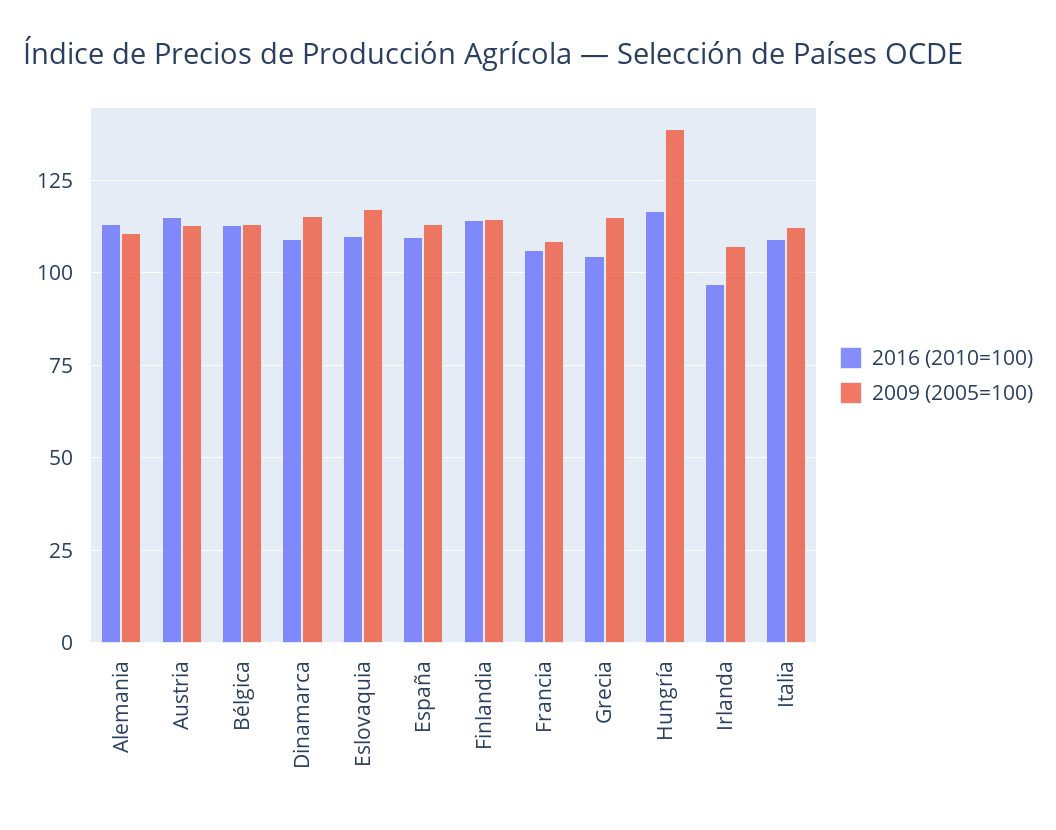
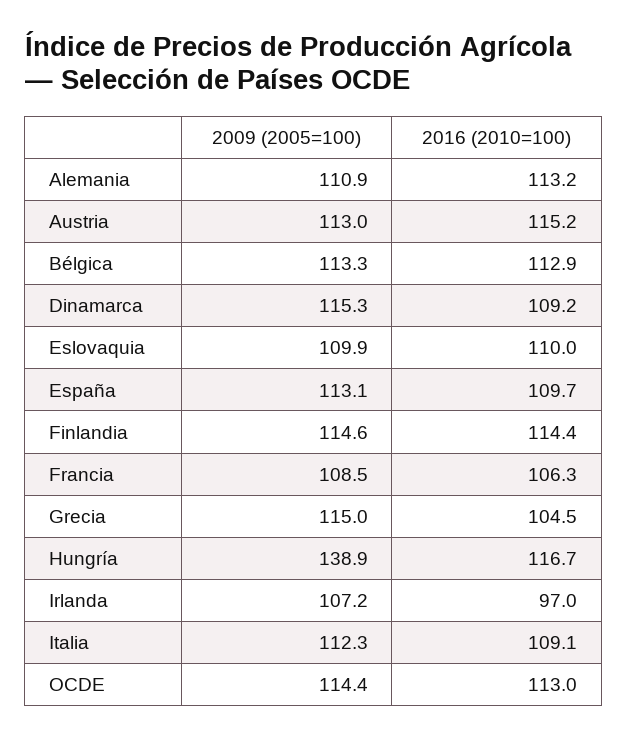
2009 (2005=100), Eslovaquia: 117.5 -> 109.9
2009 (2005=100), OCDE: none -> 114.4
2016 (2010=100), OCDE: none -> 113

